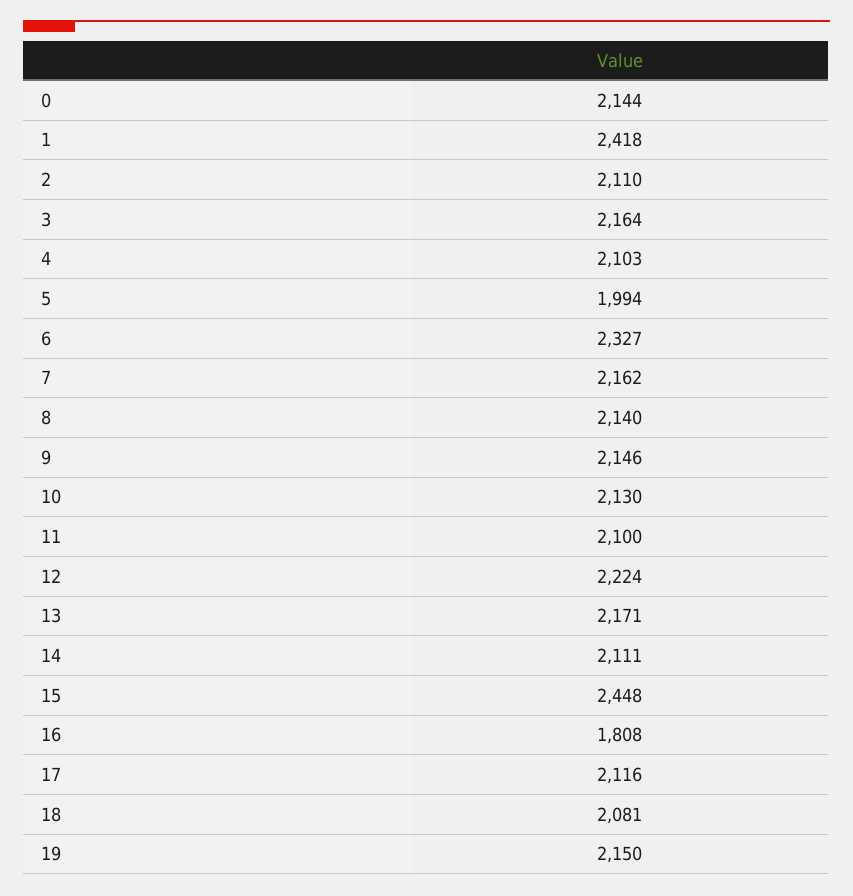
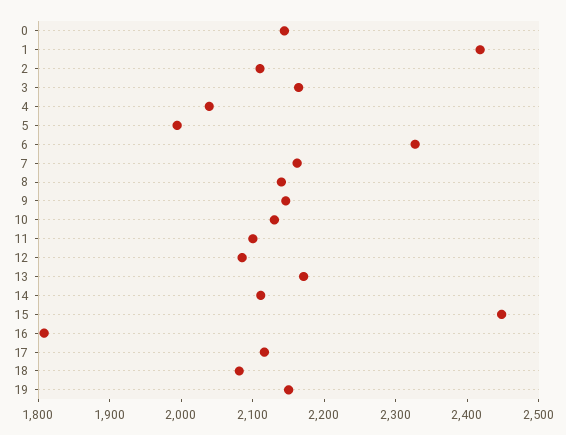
4: 2103 -> 2040
12: 2224 -> 2080

